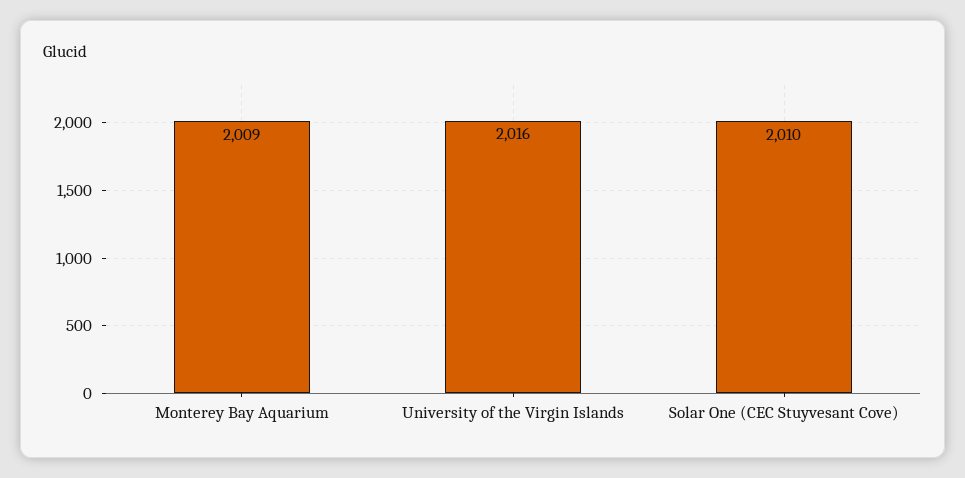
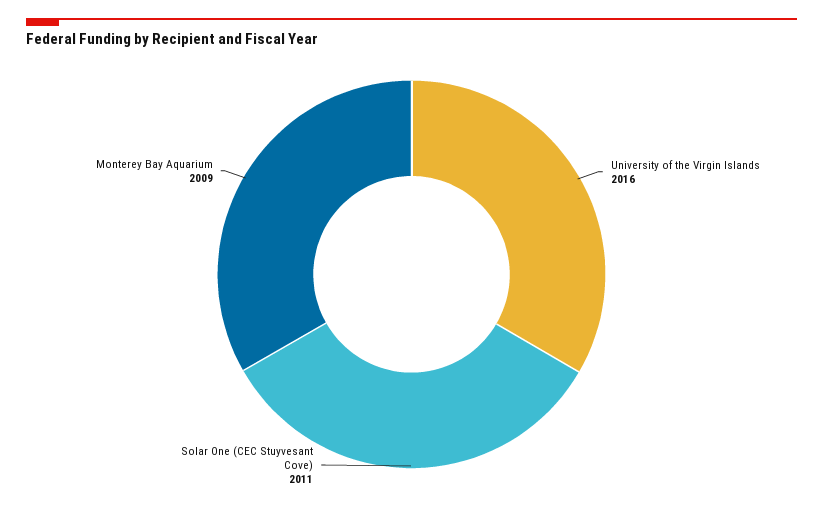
Solar One (CEC Stuyvesant Cove): 2010 -> 2011

